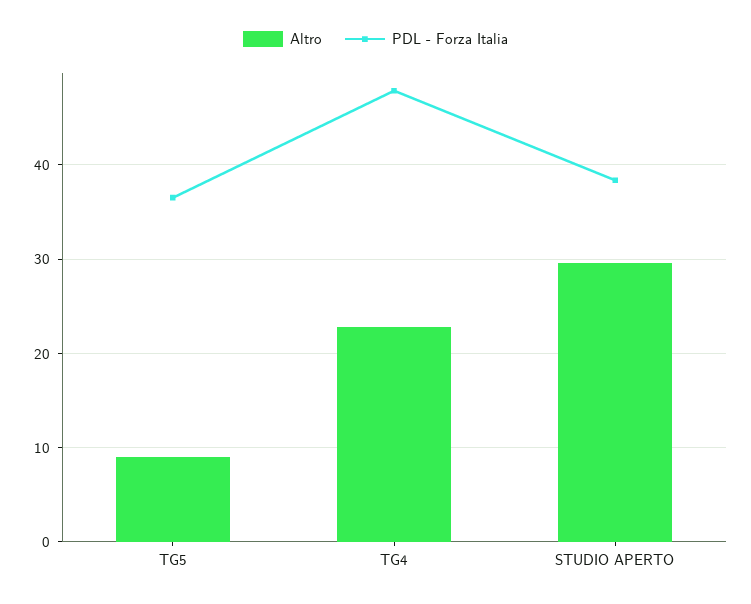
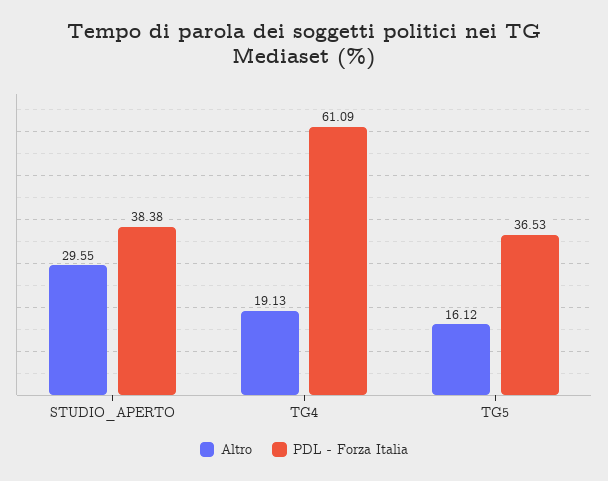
Altro, TG5: 9 -> 16.12
Altro, TG4: 23 -> 19.13
PDL - Forza Italia, TG4: 48 -> 61.09

